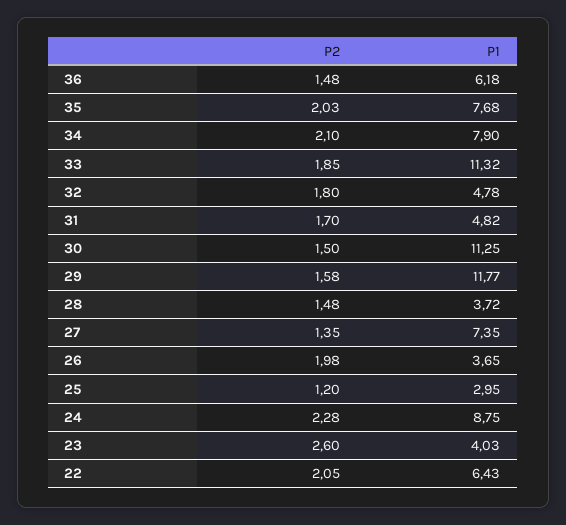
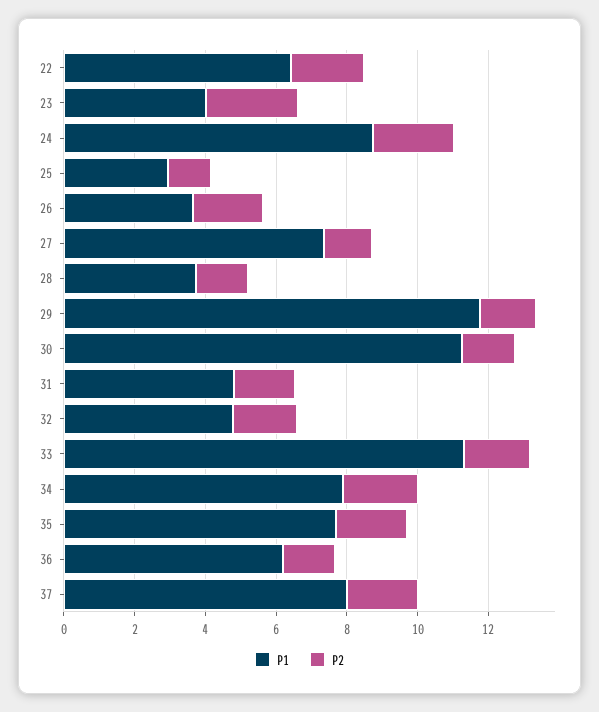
P1, 37: none -> 8
P2, 37: none -> 2

